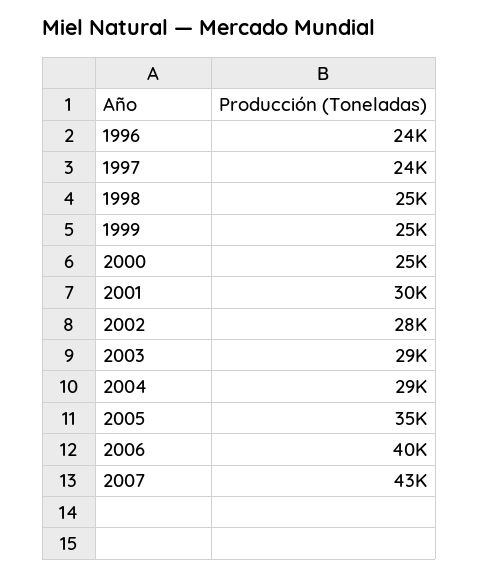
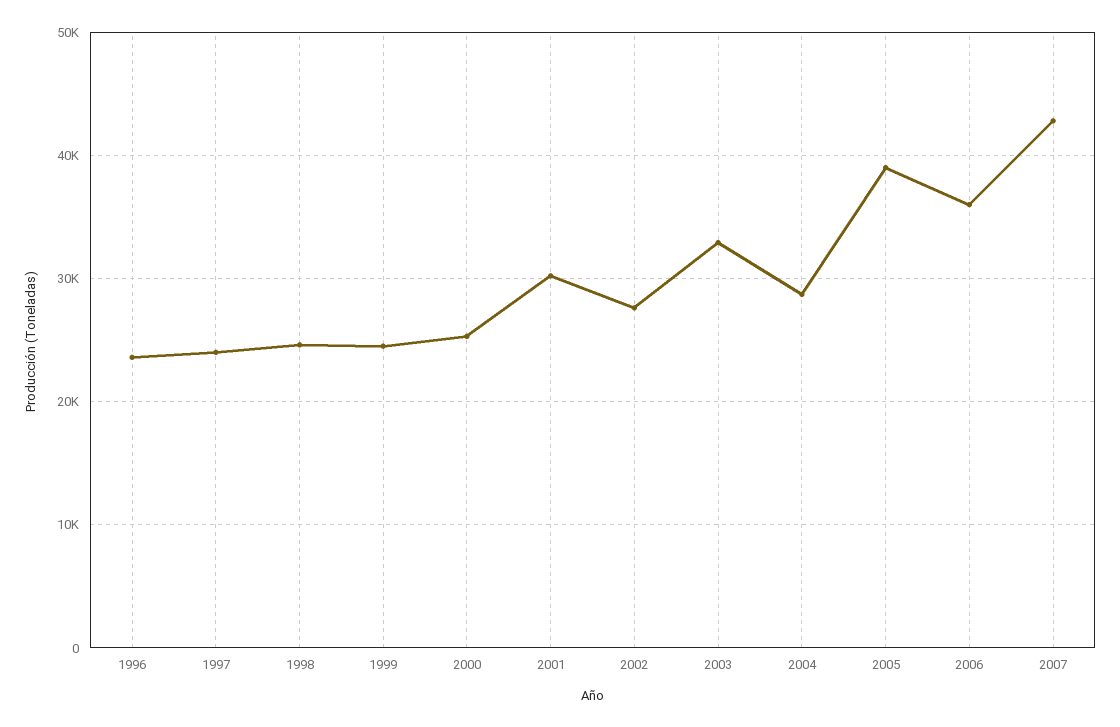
2003: 29000 -> 33000
2005: 35000 -> 39000
2006: 40000 -> 36000

